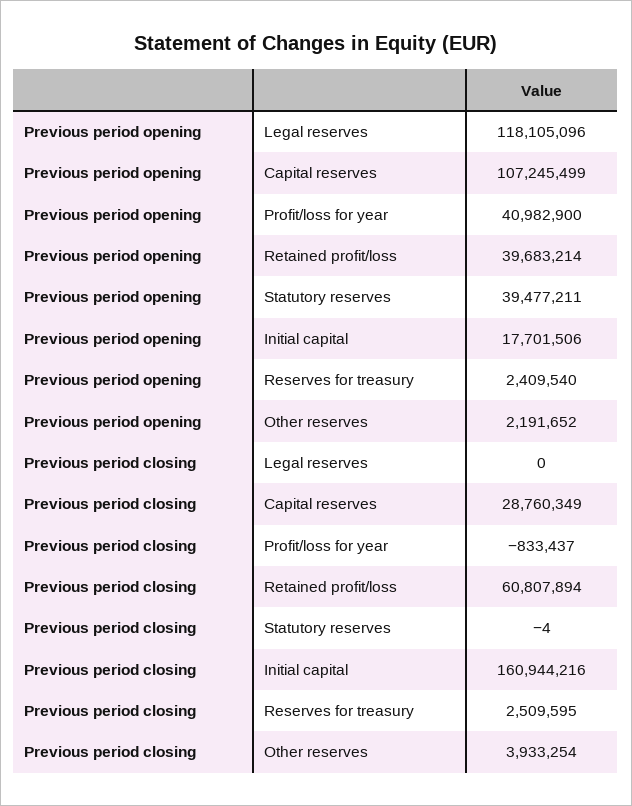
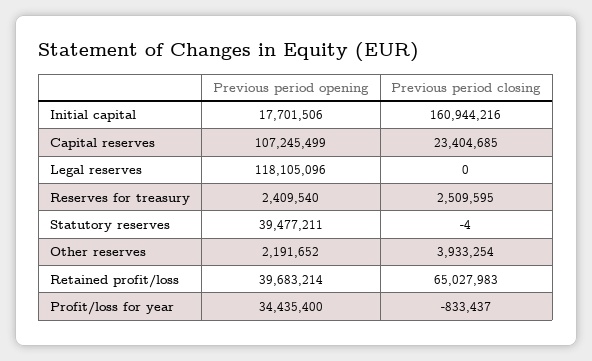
Previous period opening, Profit/loss for year: 40982900 -> 34435400
Previous period closing, Capital reserves: 28760349 -> 23404685
Previous period closing, Retained profit/loss: 60807894 -> 65027983

